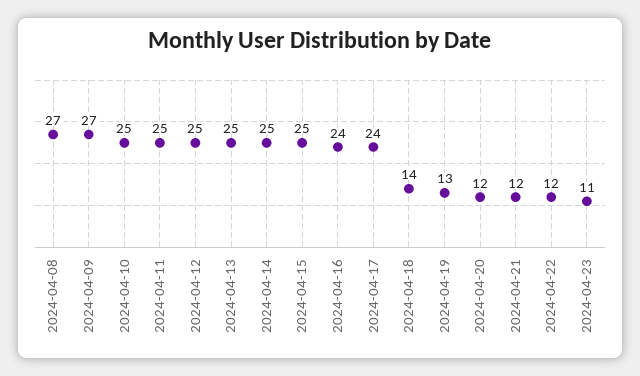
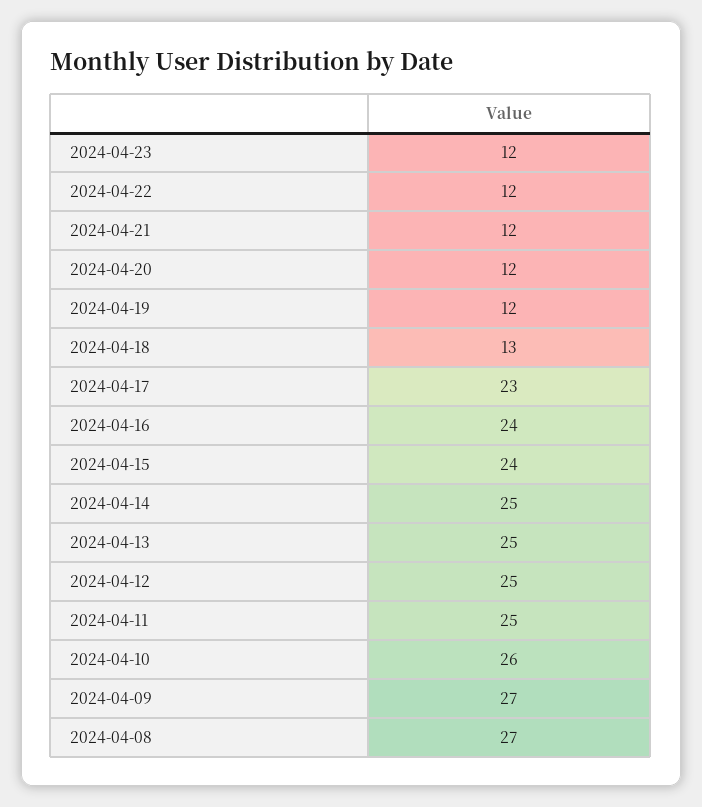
2024-04-10: 25 -> 26
2024-04-15: 25 -> 24
2024-04-17: 24 -> 23
2024-04-18: 14 -> 13
2024-04-19: 13 -> 12
2024-04-23: 11 -> 12

